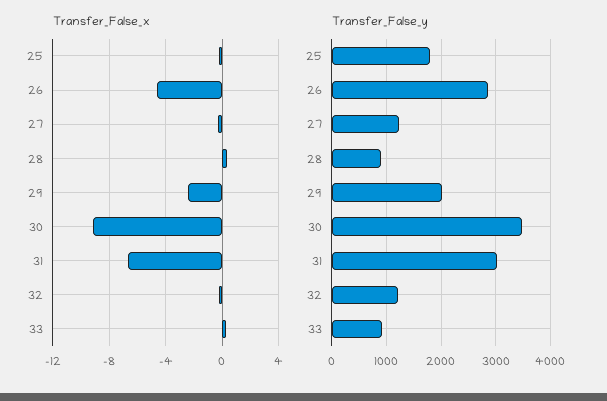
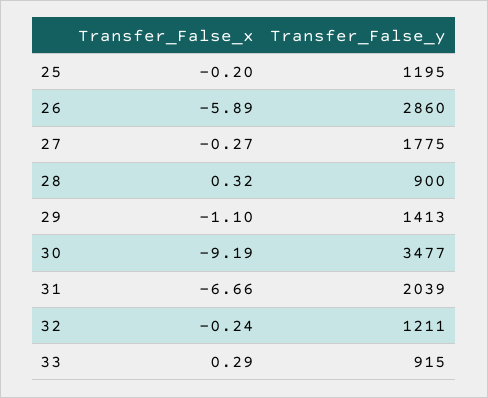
Transfer_False_x, 26: -4.5 -> -5.89
Transfer_False_x, 29: -2.5 -> -1.1
Transfer_False_y, 25: 1800 -> 1195
Transfer_False_y, 27: 1200 -> 1775
Transfer_False_y, 29: 2000 -> 1413
Transfer_False_y, 31: 3000 -> 2039

